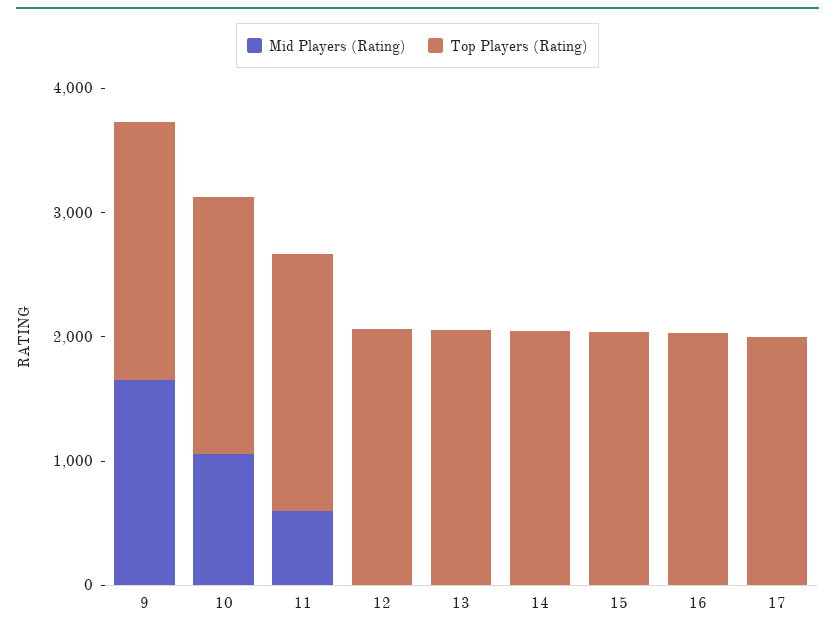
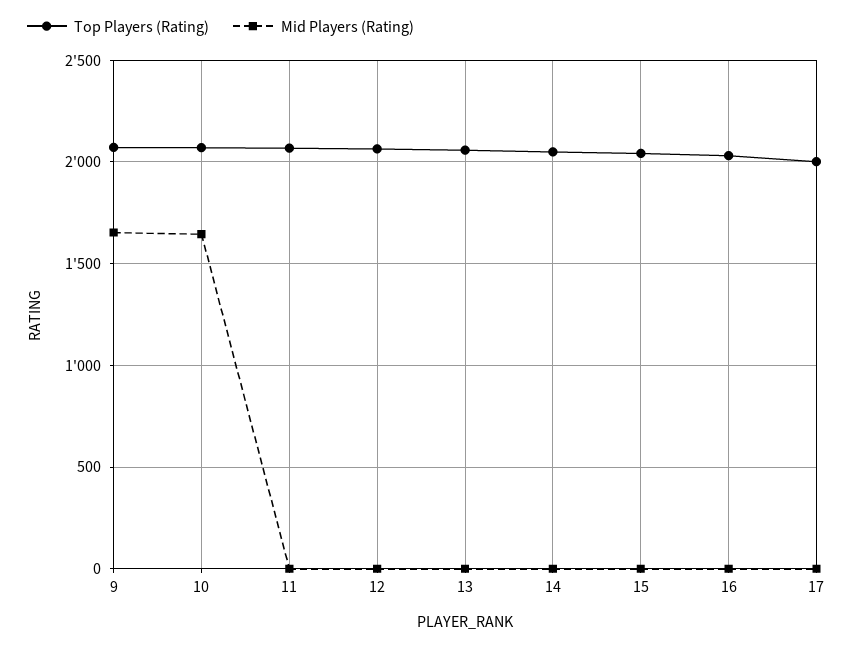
Mid Players (Rating), 10: 1000 -> 1650
Mid Players (Rating), 11: 600 -> 0

